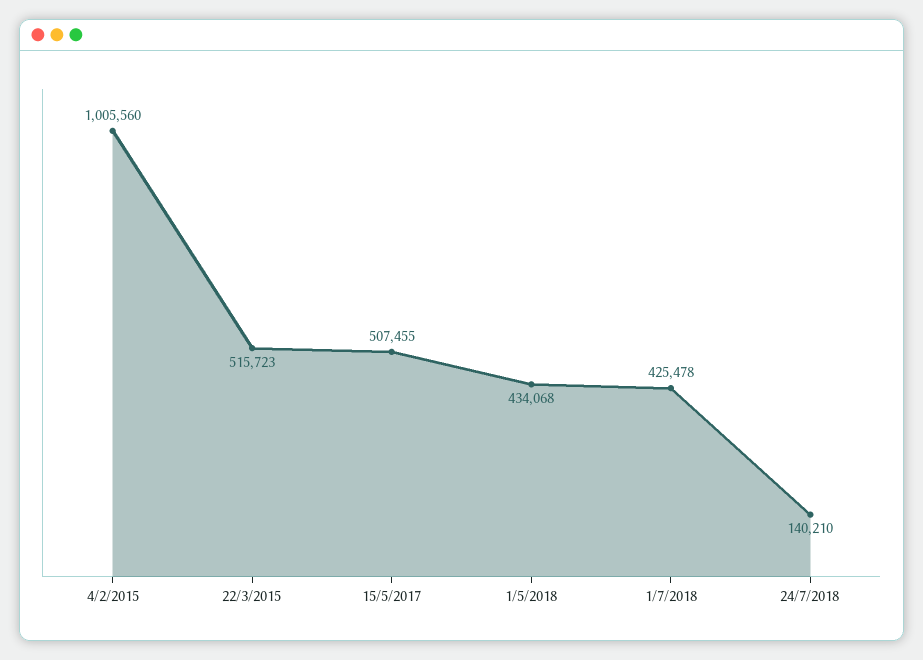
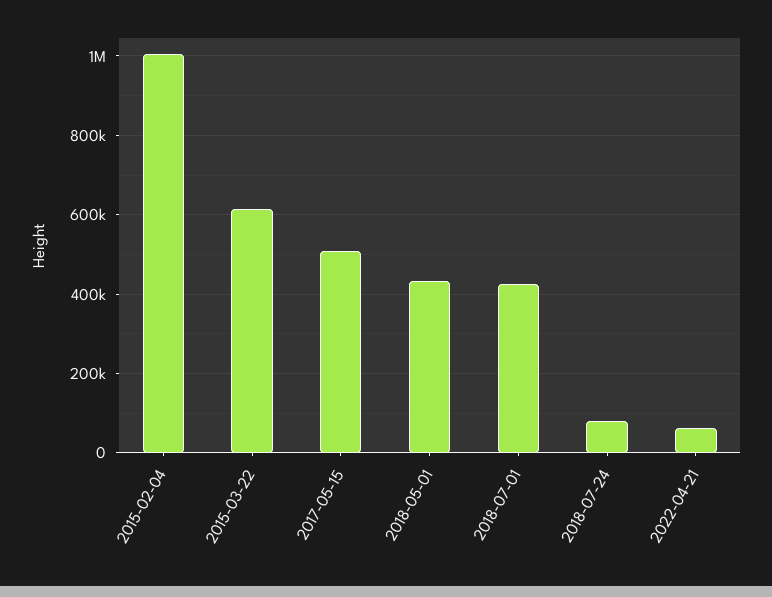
22/3/2015: 515723 -> 620000
24/7/2018: 140210 -> 80000
2022-04-21: none -> 60000

